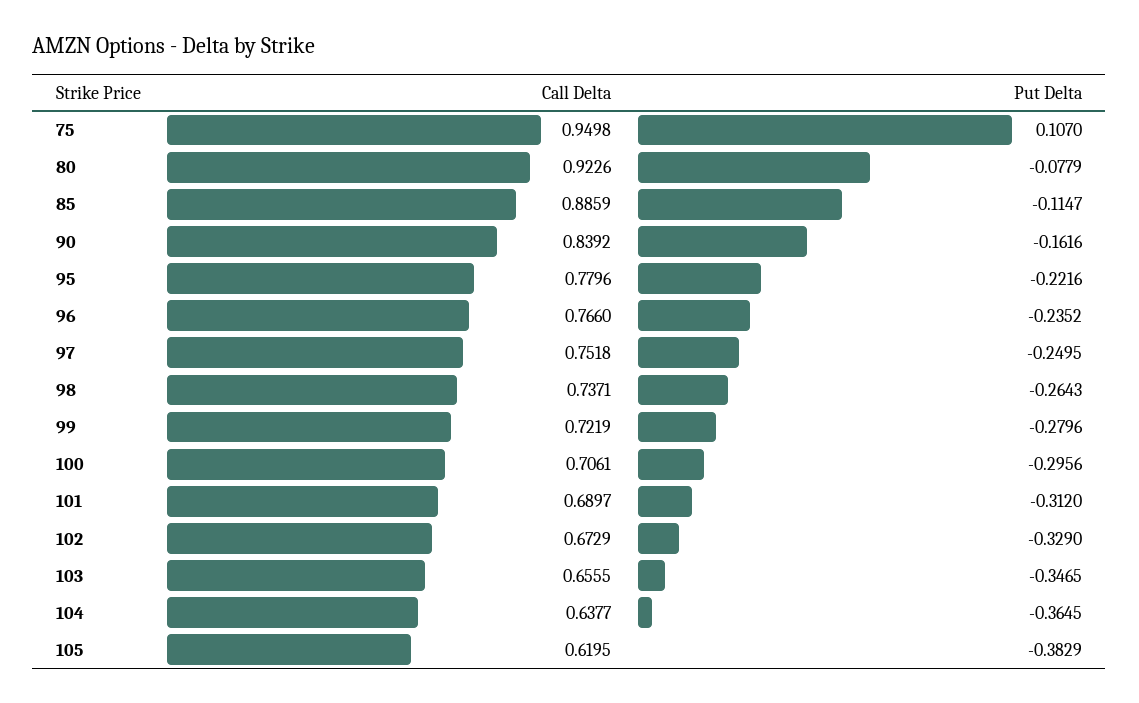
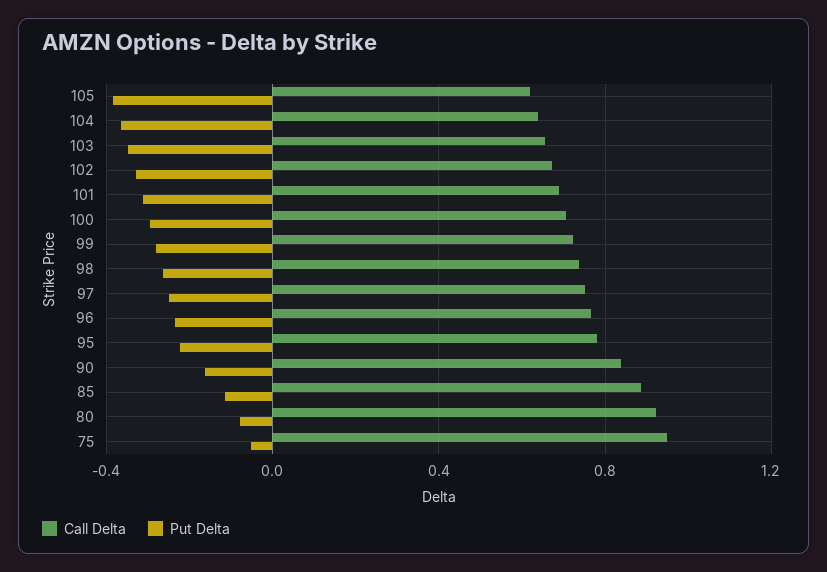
Put Delta, 75: 0.107 -> -0.05

